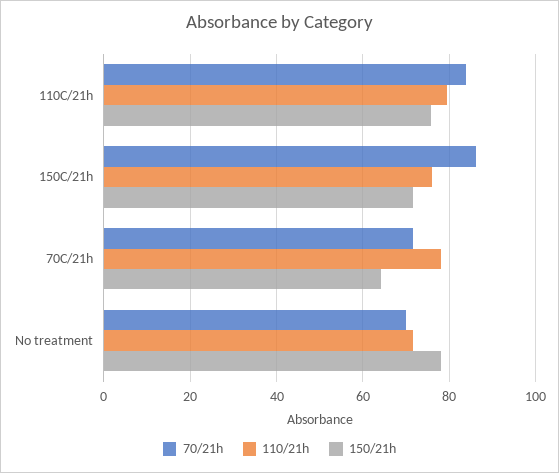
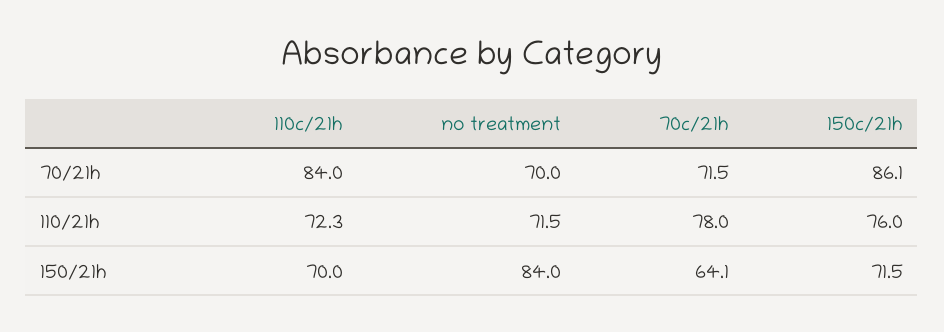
110/21h, 110C/21h: 80 -> 72.3
150/21h, 110C/21h: 76 -> 70
150/21h, No treatment: 78 -> 84

